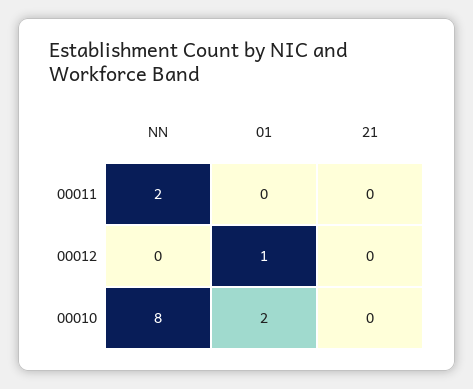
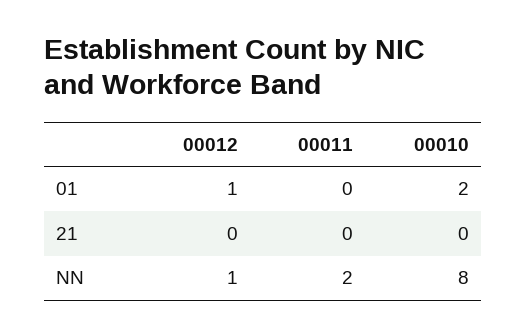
NN, 00012: 0 -> 1

